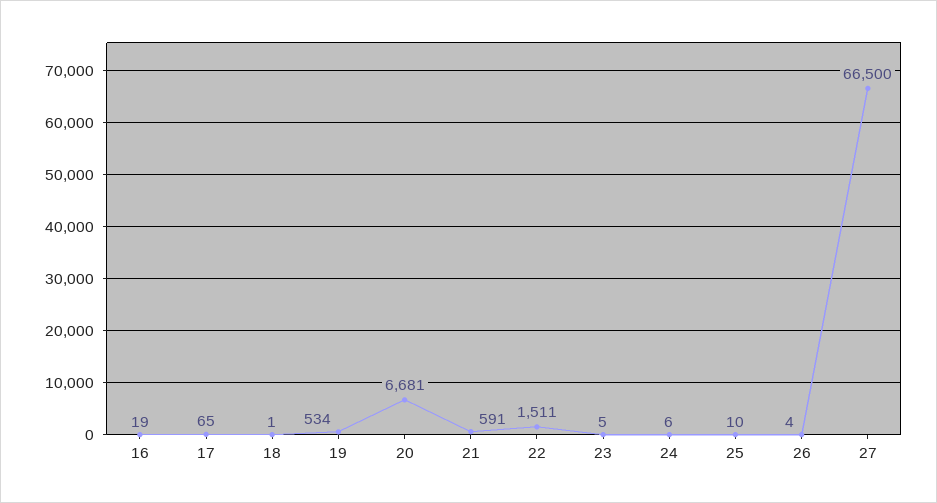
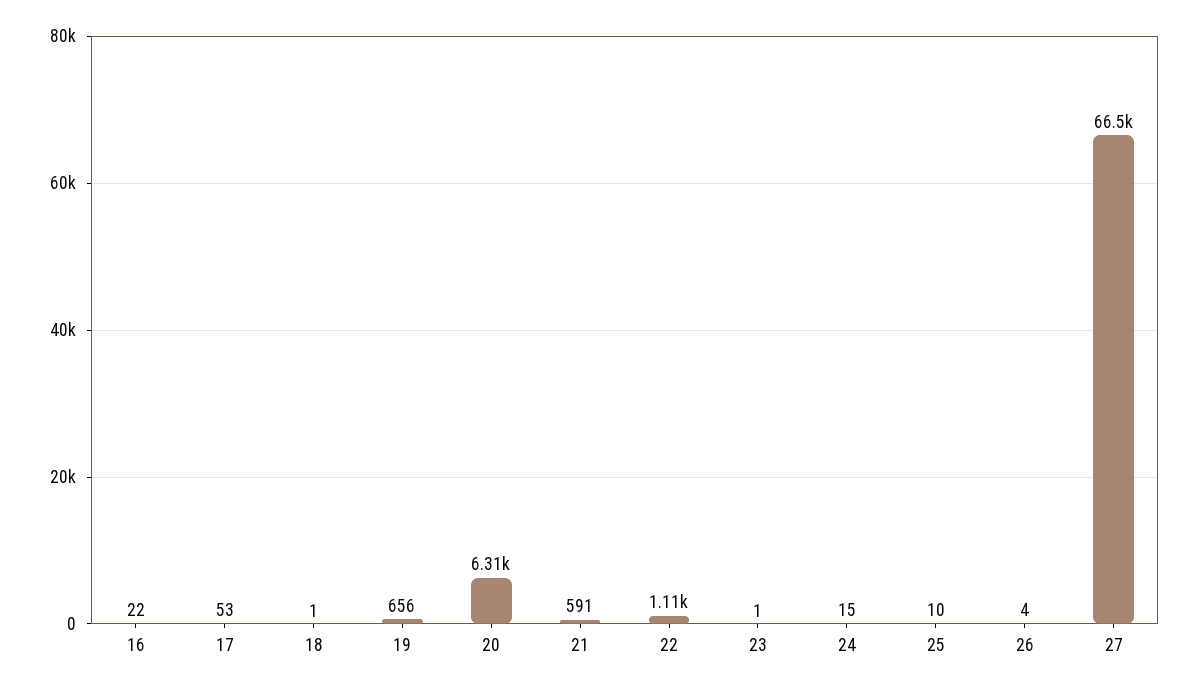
16: 19 -> 22
17: 65 -> 53
19: 534 -> 656
20: 6681 -> 6310
22: 1511 -> 1110
23: 5 -> 1
24: 6 -> 15

